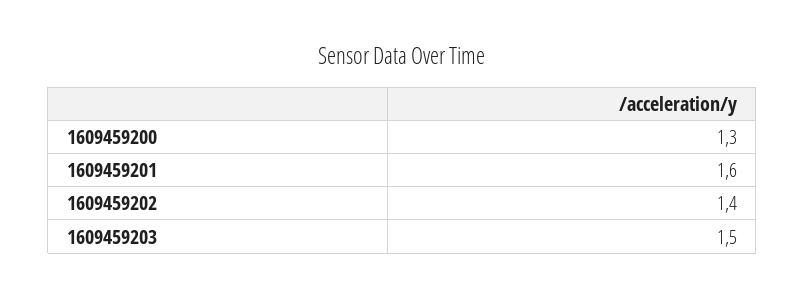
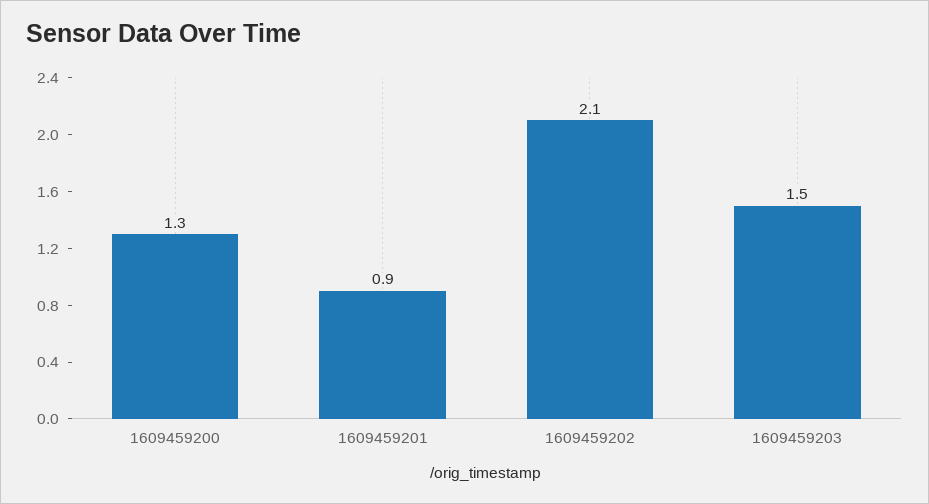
1609459201: 1.6 -> 0.9
1609459202: 1.4 -> 2.1

